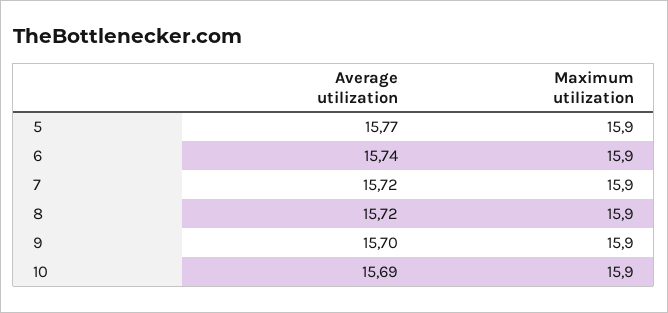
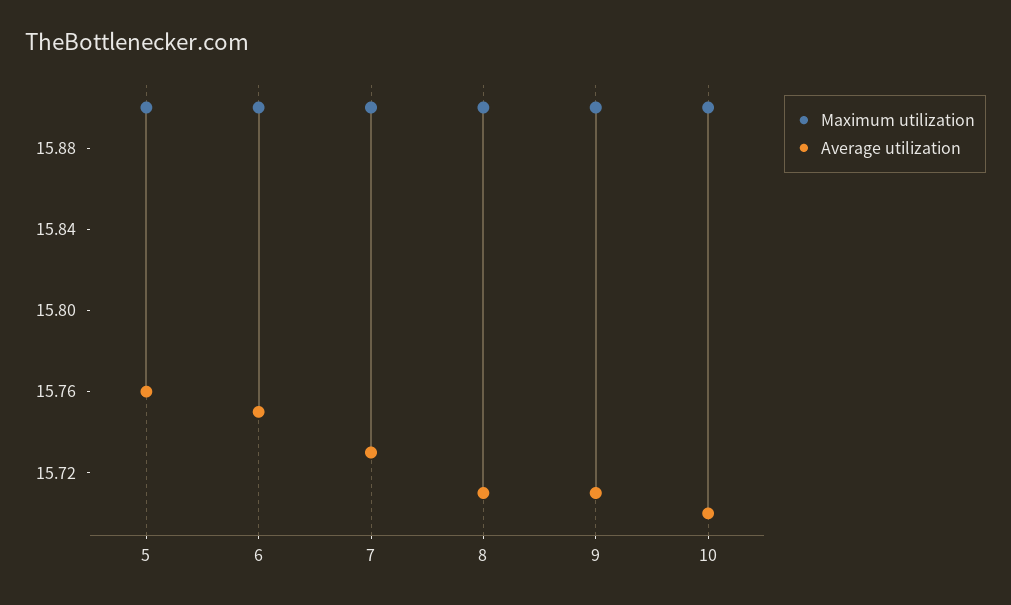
Average utilization, 5: 15.77 -> 15.76
Average utilization, 6: 15.74 -> 15.75
Average utilization, 7: 15.72 -> 15.73
Average utilization, 8: 15.72 -> 15.71
Average utilization, 9: 15.7 -> 15.71
Average utilization, 10: 15.69 -> 15.7

